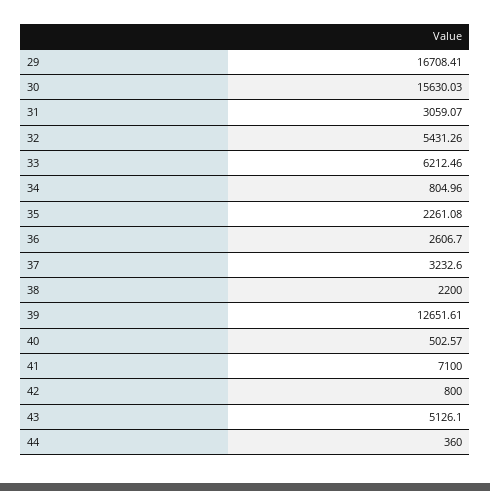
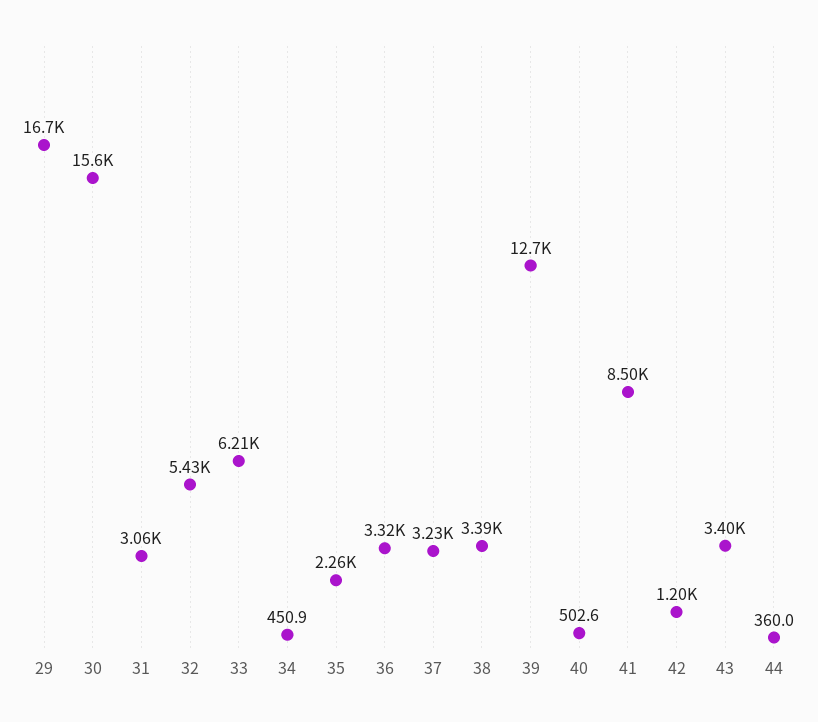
34: 804.96 -> 450.9
36: 2606.7 -> 3320
38: 2200 -> 3390
41: 7100 -> 8500
42: 800 -> 1200
43: 5126.1 -> 3400

